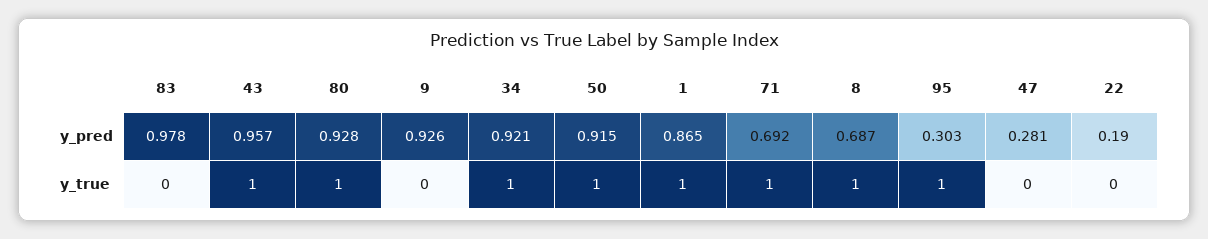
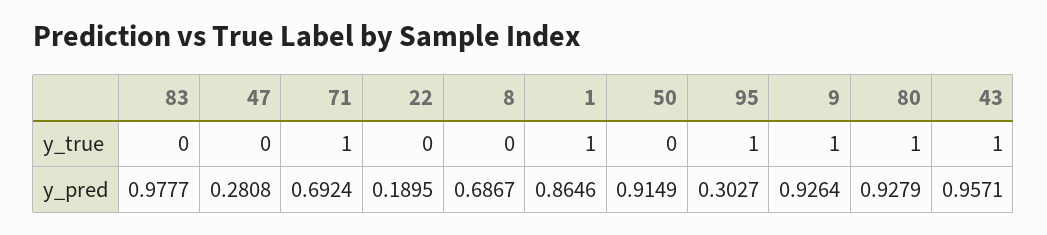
34, y_pred: 0.921 -> none
9, y_true: 0 -> 1
34, y_true: 1 -> none
50, y_true: 1 -> 0
8, y_true: 1 -> 0

